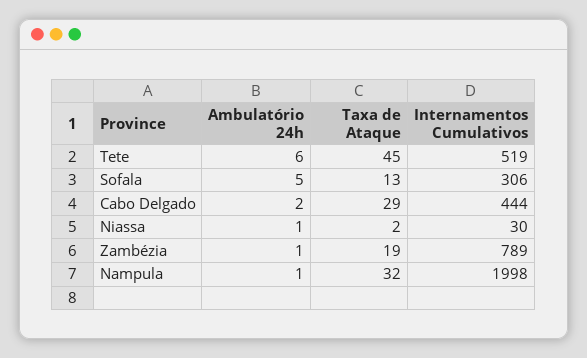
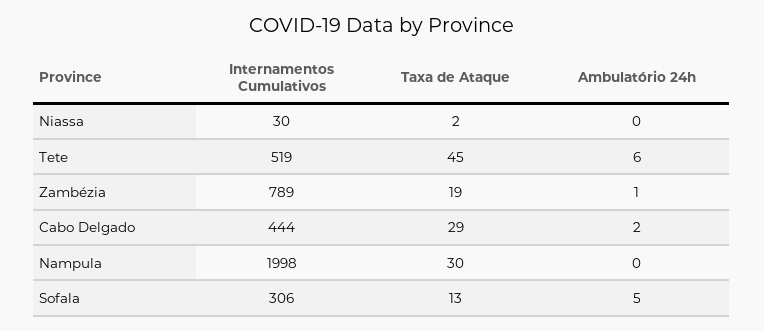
Ambulatório 24h, Niassa: 1 -> 0
Ambulatório 24h, Nampula: 1 -> 0
Taxa de Ataque, Nampula: 32 -> 30

